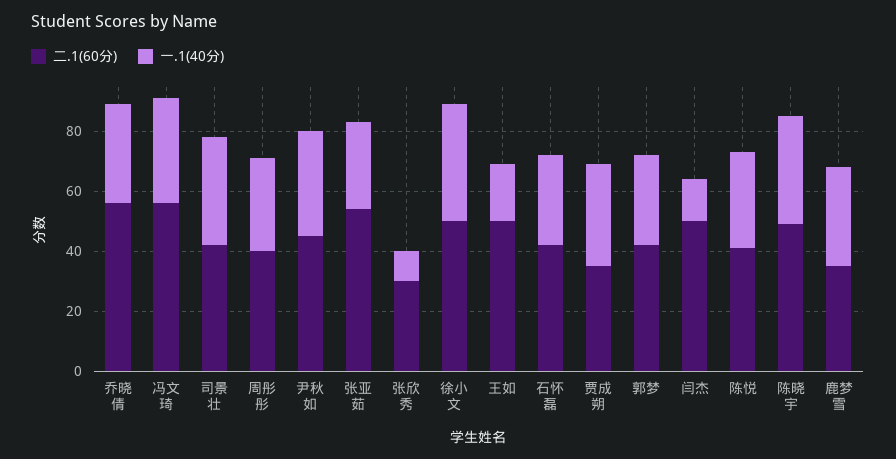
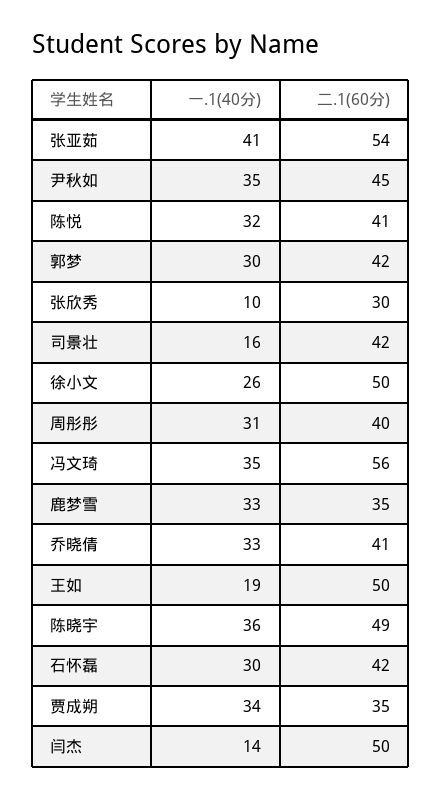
二.1(60分), 乔晓倩: 55 -> 41
一.1(40分), 司景壮: 35 -> 16
一.1(40分), 张亚茹: 30 -> 41
一.1(40分), 徐小文: 40 -> 26

